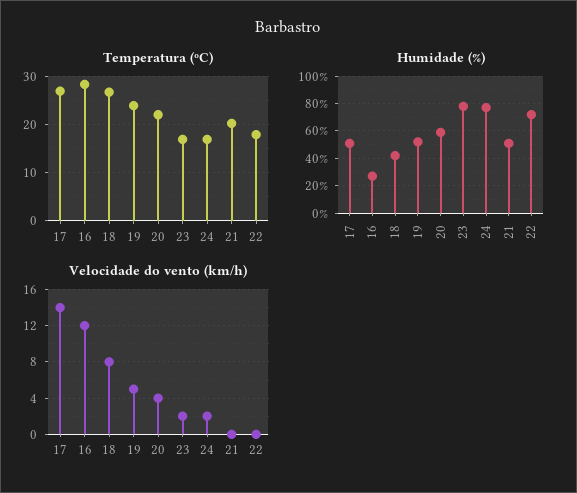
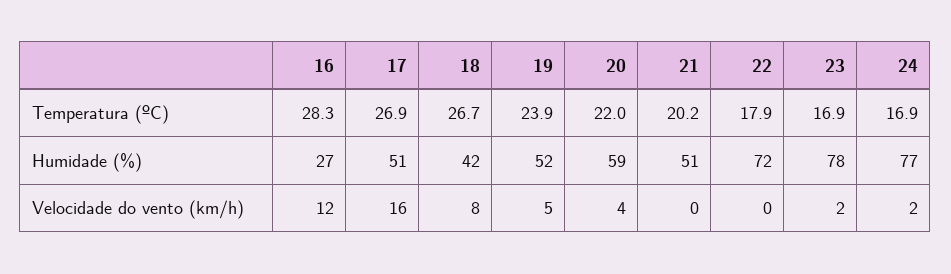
Velocidade do vento (km/h), 17: 14 -> 16

